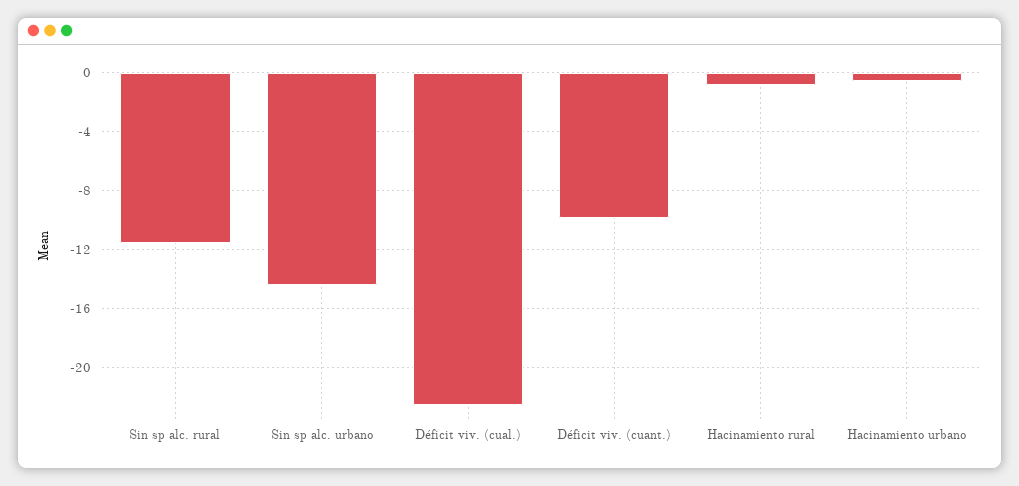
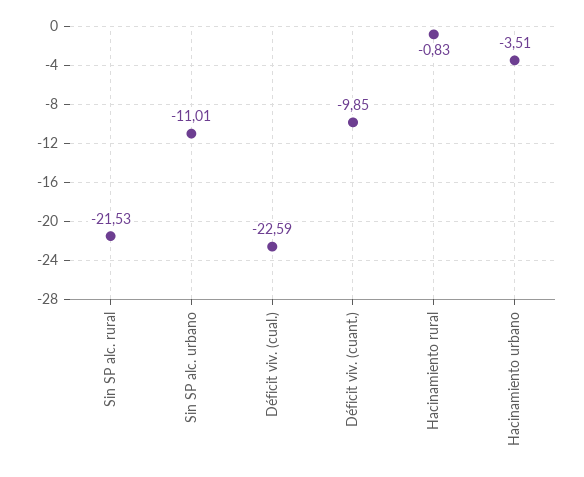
Sin sp alc. rural: -11.5 -> -21.53
Sin sp alc. urbano: -14.5 -> -11.01
Hacinamiento urbano: -0.5 -> -3.51

